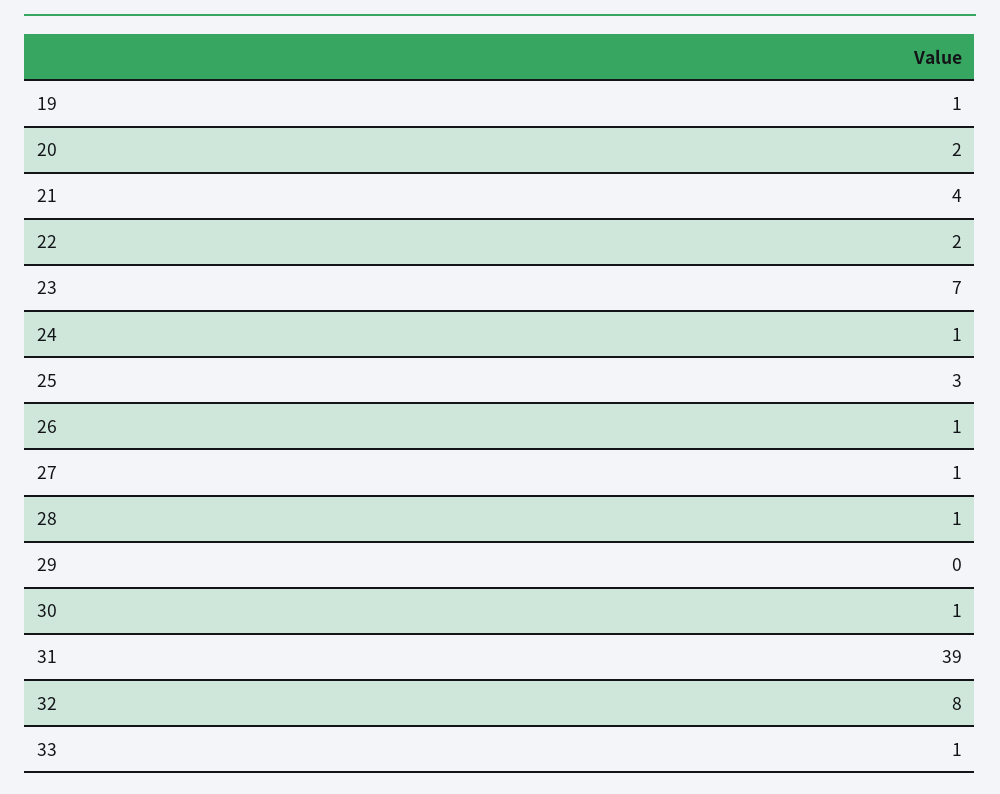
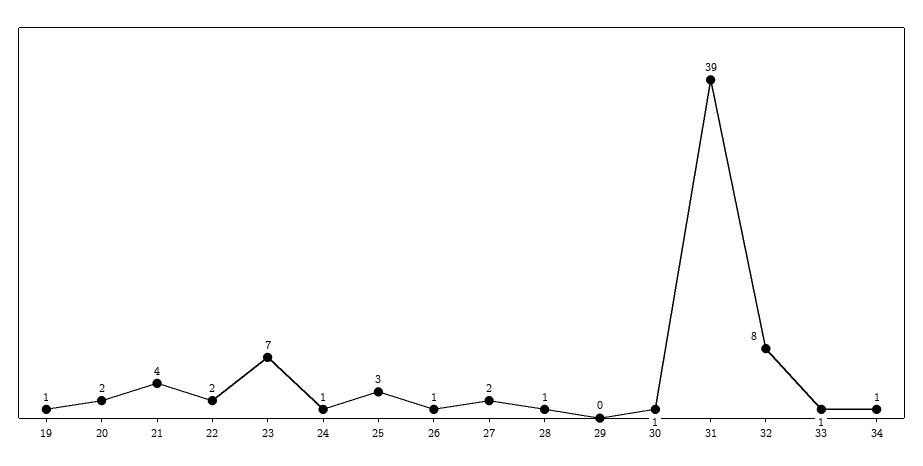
27: 1 -> 2
34: none -> 1

